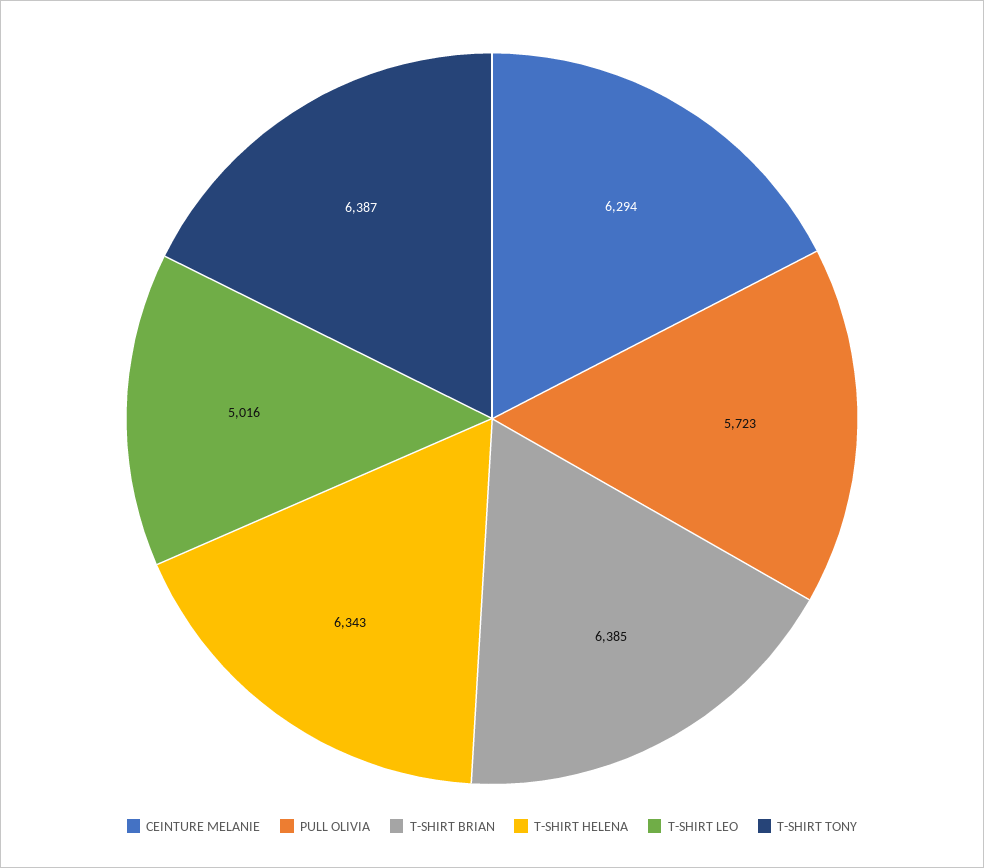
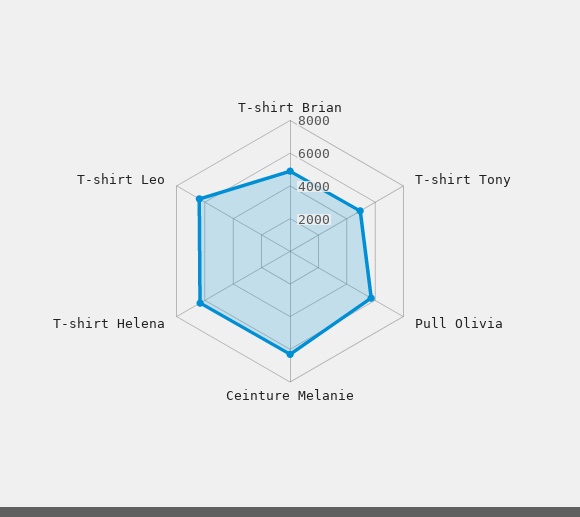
T-SHIRT BRIAN: 6385 -> 5000
T-SHIRT LEO: 5016 -> 6500
T-SHIRT TONY: 6387 -> 5000

